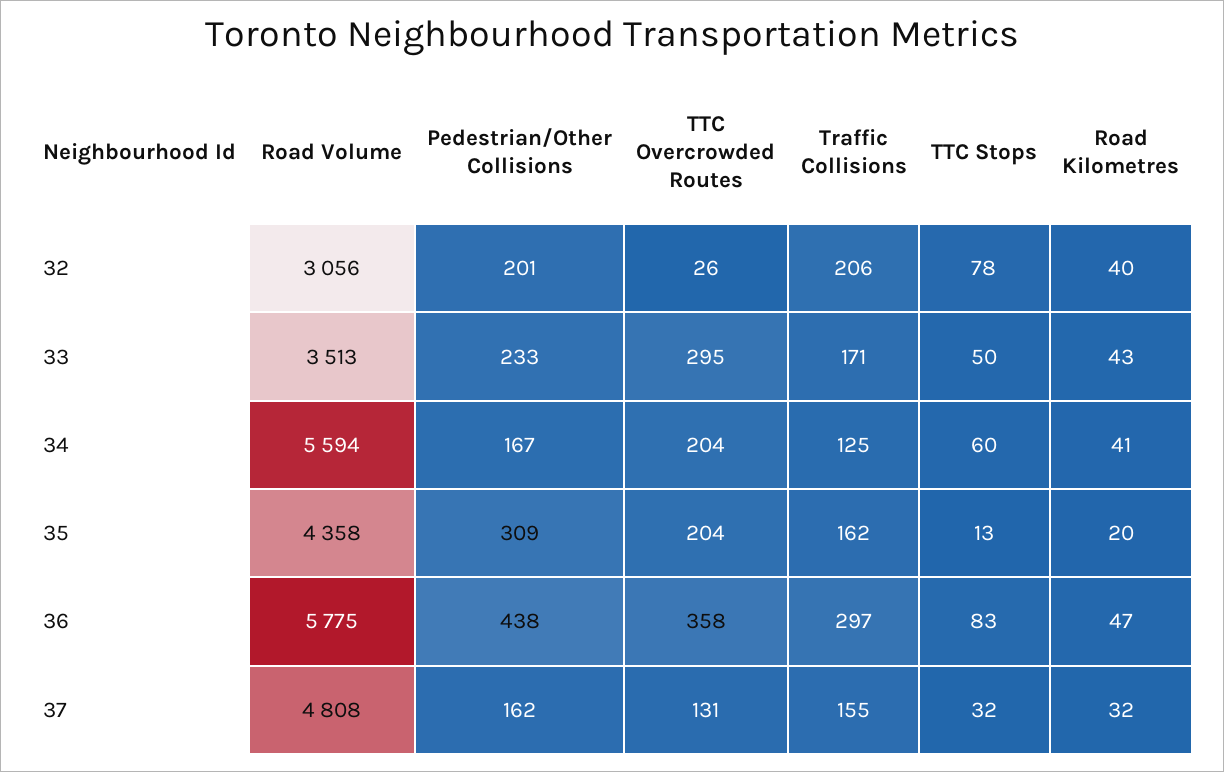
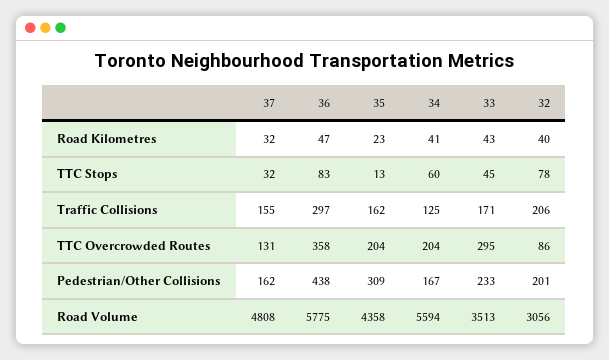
TTC Overcrowded Routes, 32: 26 -> 86
TTC Stops, 33: 50 -> 45
Road Kilometres, 35: 20 -> 23

